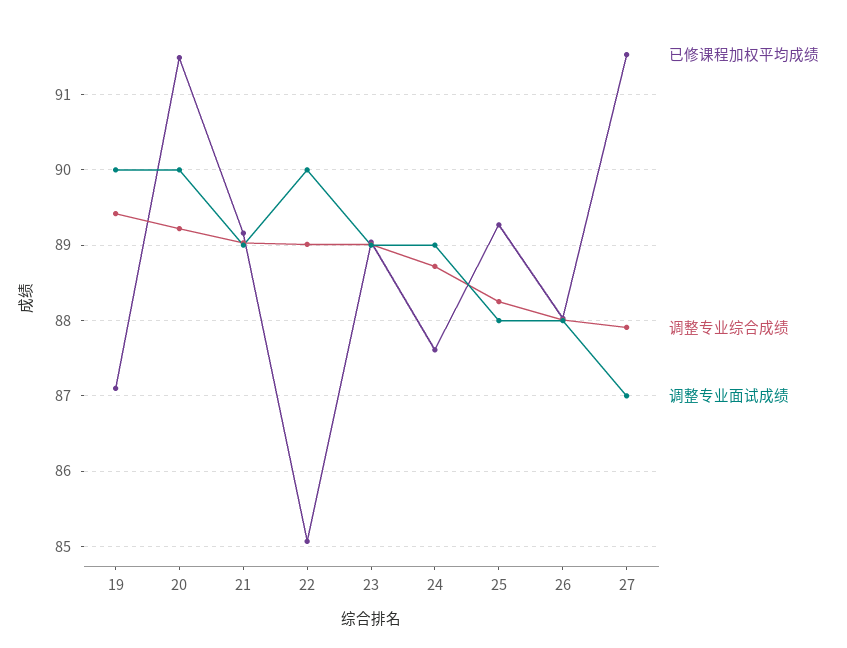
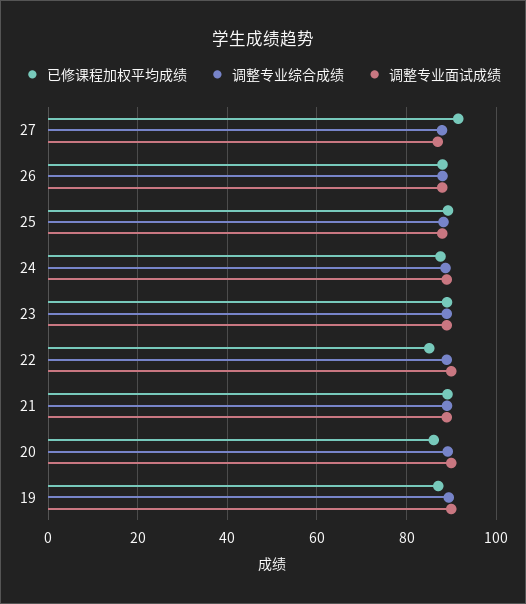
已修课程加权平均成绩, 20: 91.5 -> 86

